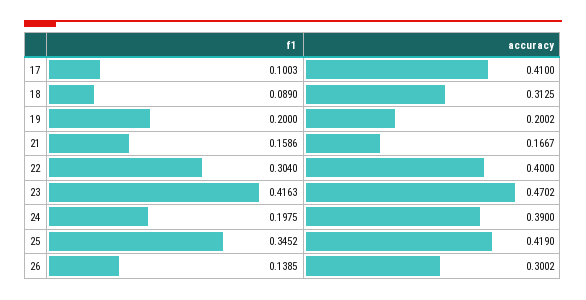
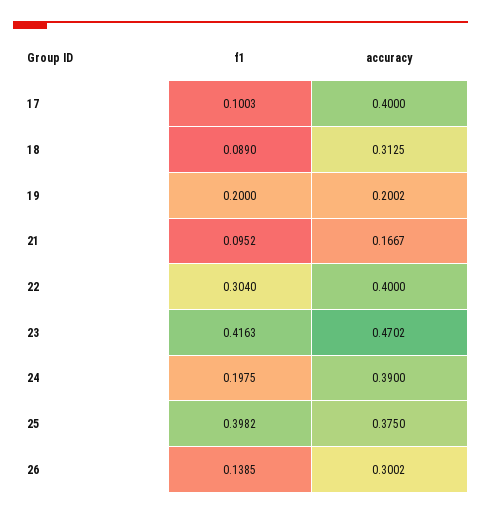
accuracy, 17: 0.41 -> 0.4
f1, 21: 0.1586 -> 0.0952
f1, 25: 0.3452 -> 0.3982
accuracy, 25: 0.419 -> 0.375

